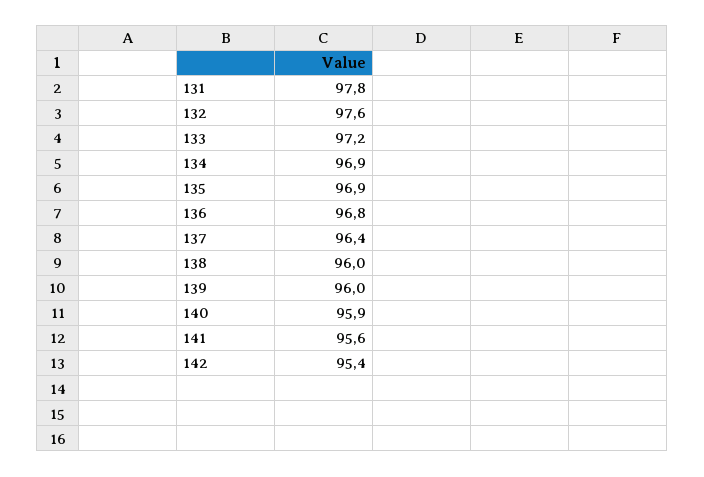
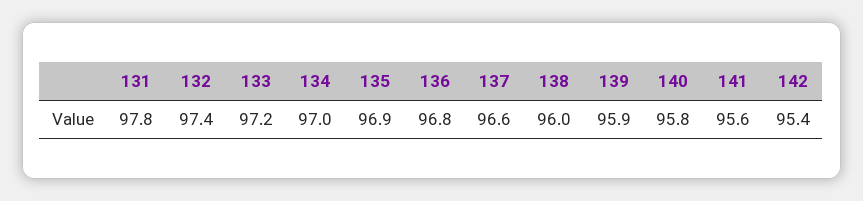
132: 97.6 -> 97.4
134: 96.9 -> 97
137: 96.4 -> 96.6
139: 96 -> 95.9
140: 95.9 -> 95.8

